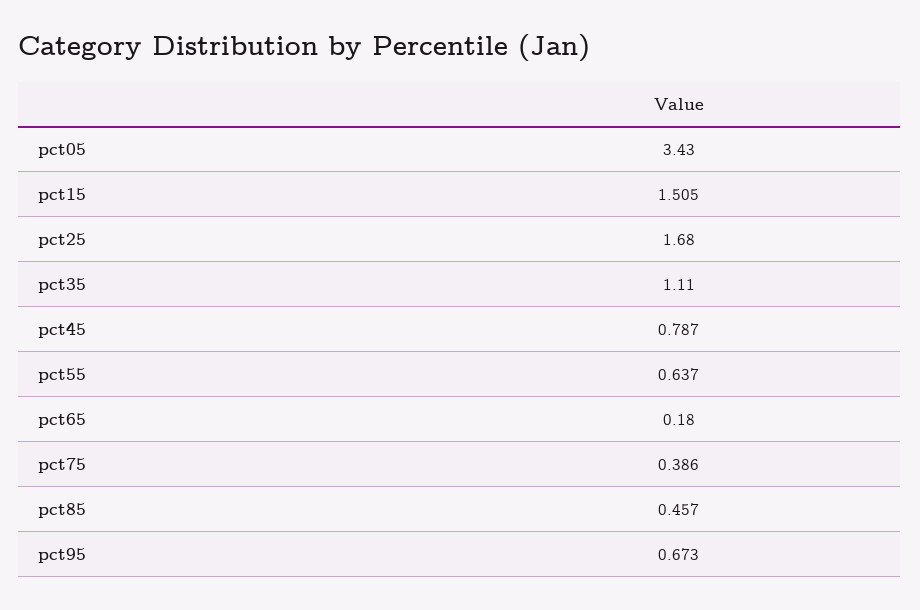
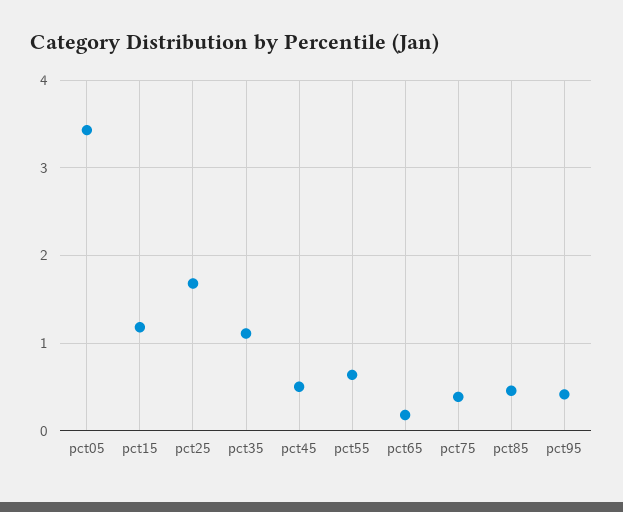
pct15: 1.505 -> 1.2
pct45: 0.787 -> 0.5
pct95: 0.673 -> 0.4

